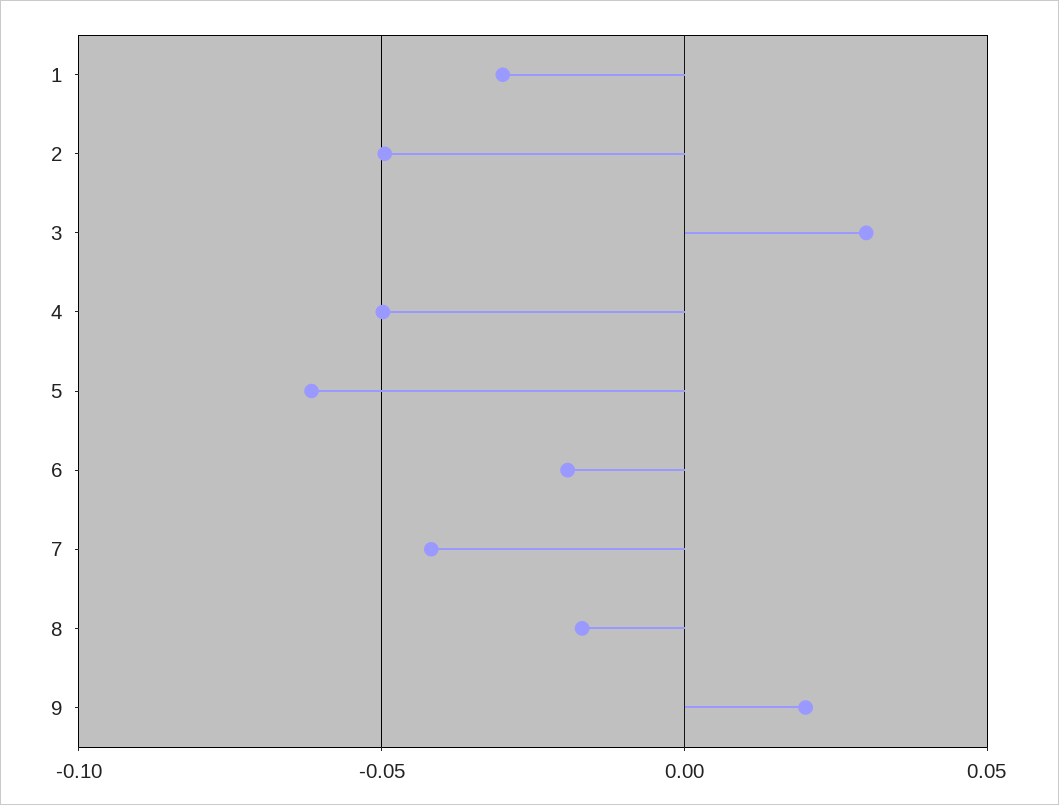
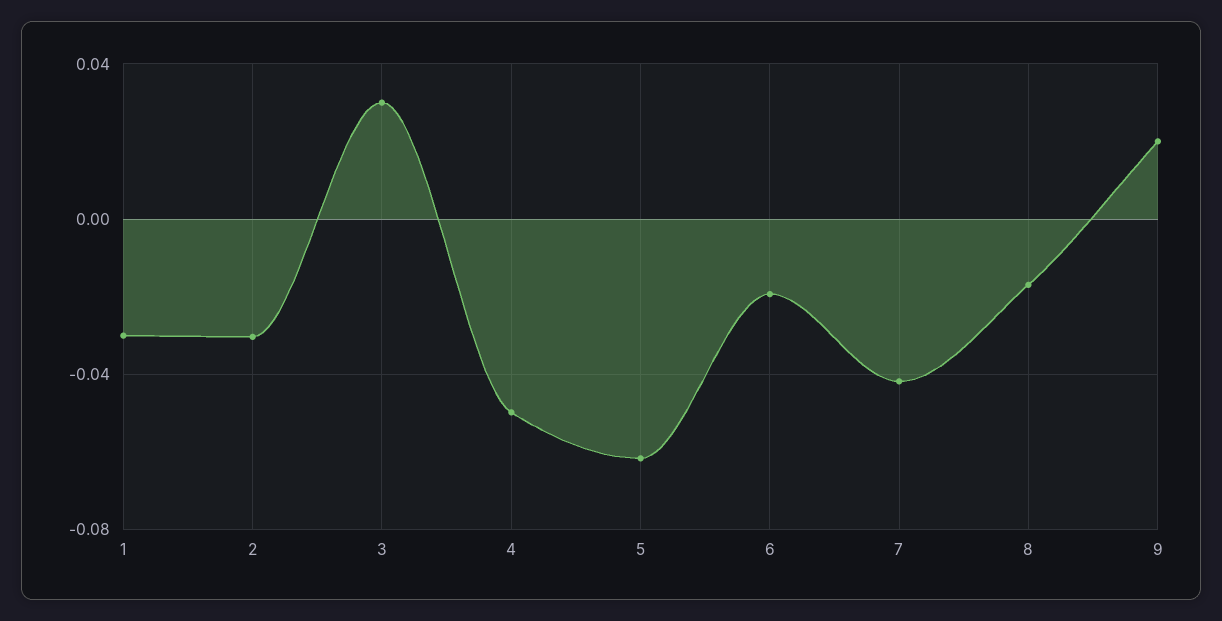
2: -0.05 -> -0.03

